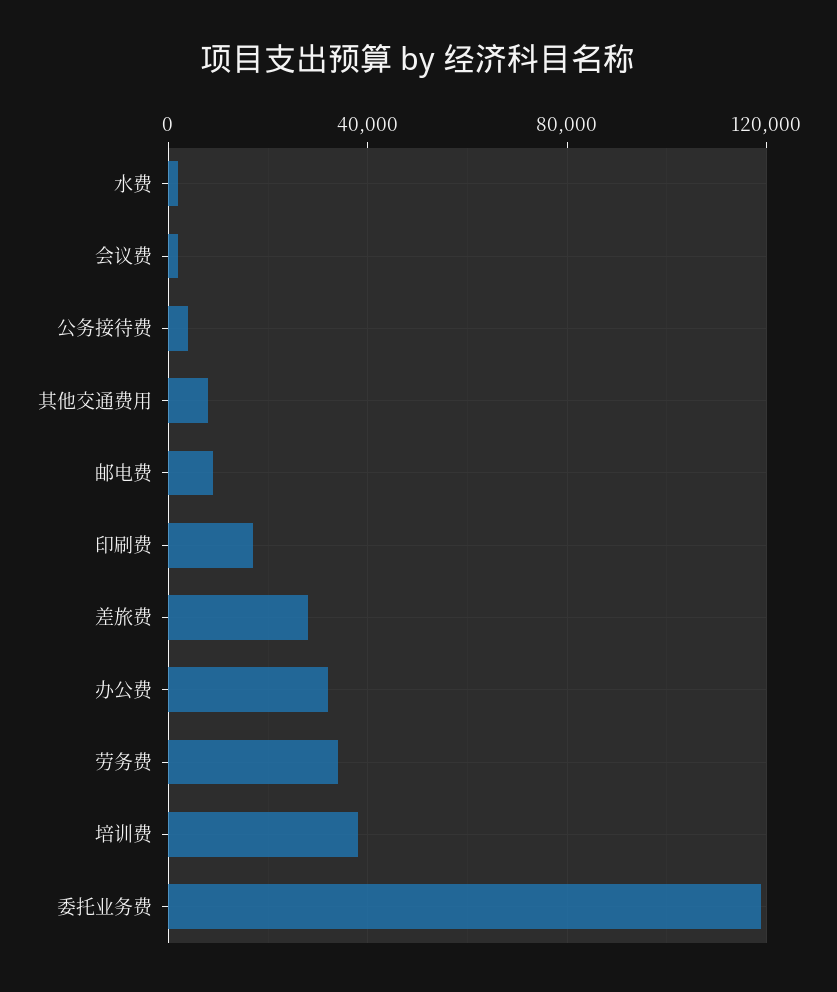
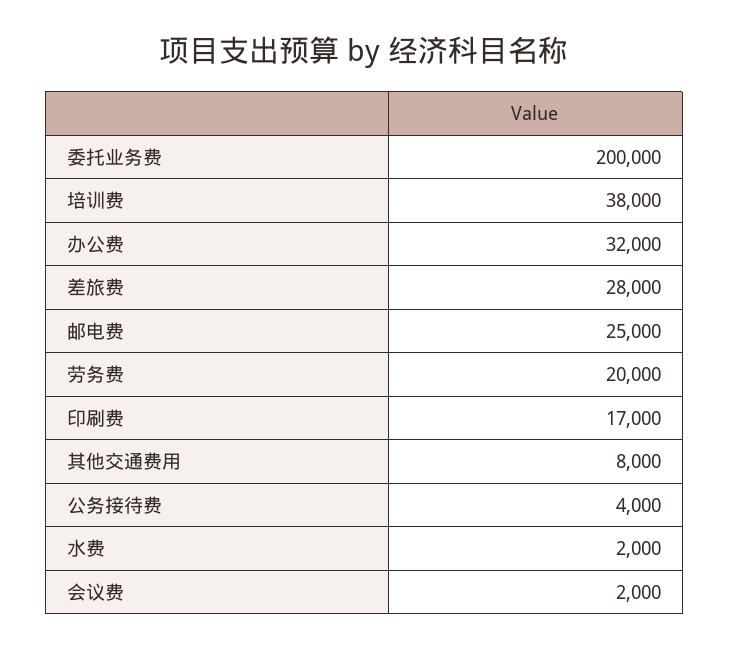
邮电费: 10000 -> 25000
劳务费: 35000 -> 20000
委托业务费: 120000 -> 200000

